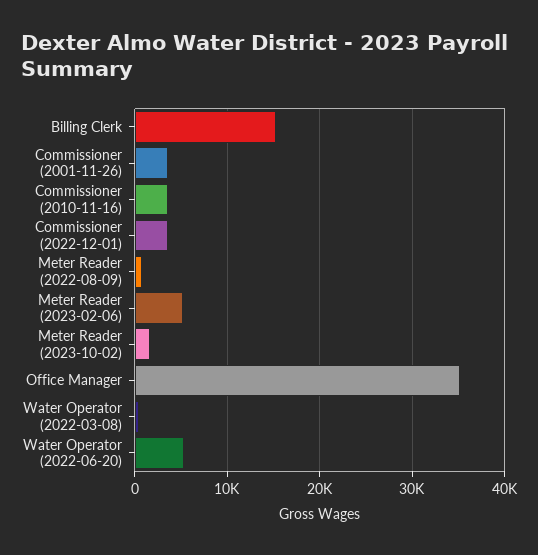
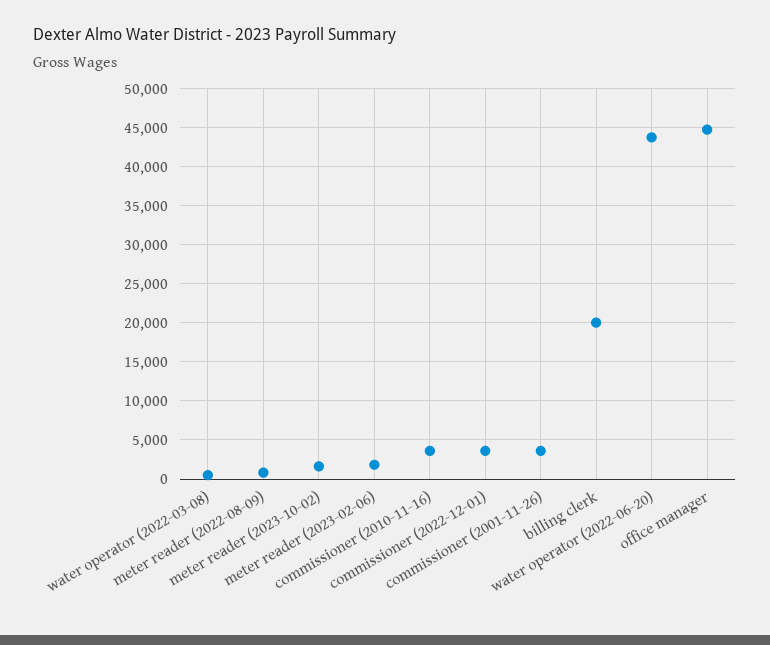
Billing Clerk: 15000 -> 20000
Meter Reader (2023-02-06): 5000 -> 2000
Office Manager: 35000 -> 45000
Water Operator (2022-06-20): 5000 -> 44000

